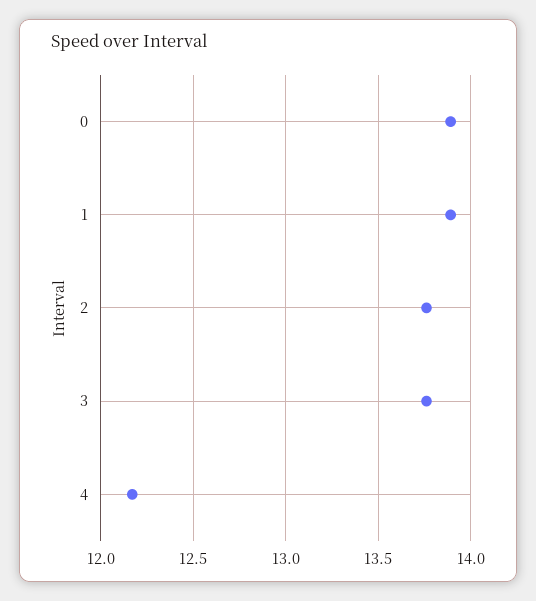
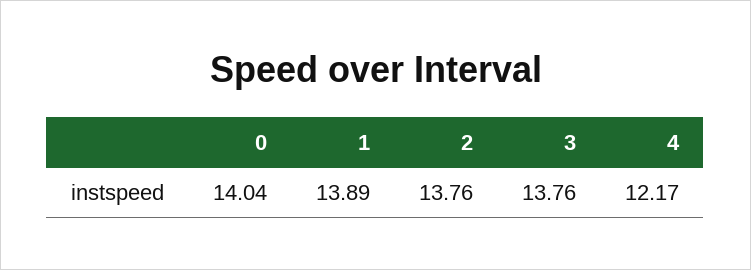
0: 13.9 -> 14.04

